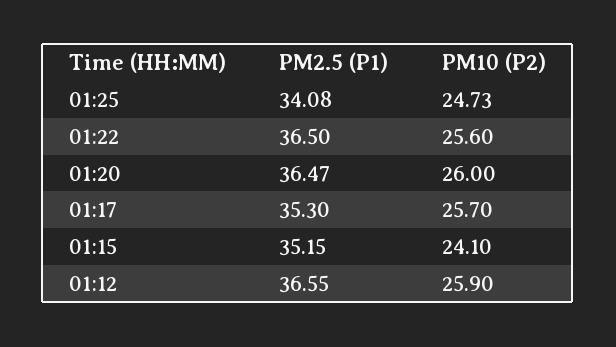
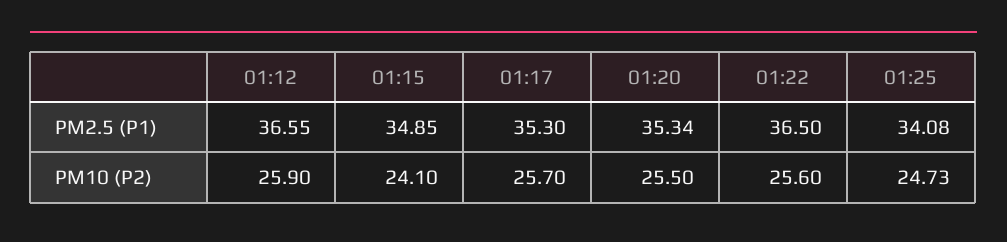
PM2.5 (P1), 01:20: 36.47 -> 35.34
PM10 (P2), 01:20: 26 -> 25.5
PM2.5 (P1), 01:15: 35.15 -> 34.85

